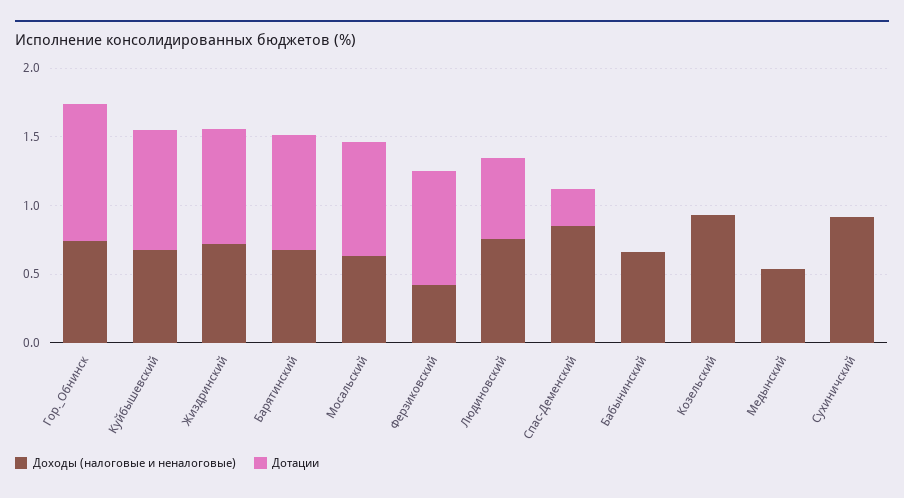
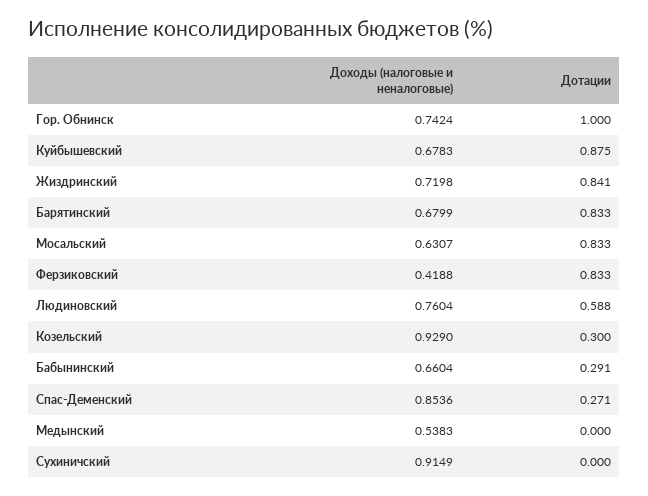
Дотации, Бабынинский: 0 -> 0.291
Дотации, Козельский: 0 -> 0.3

